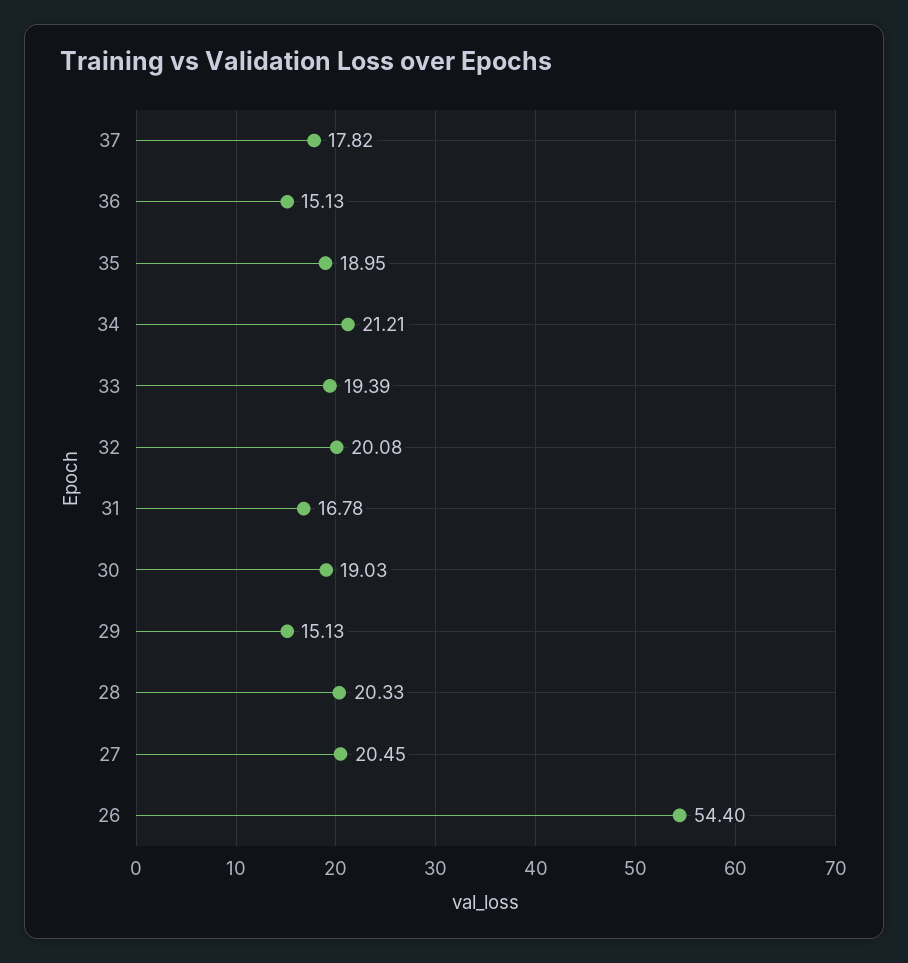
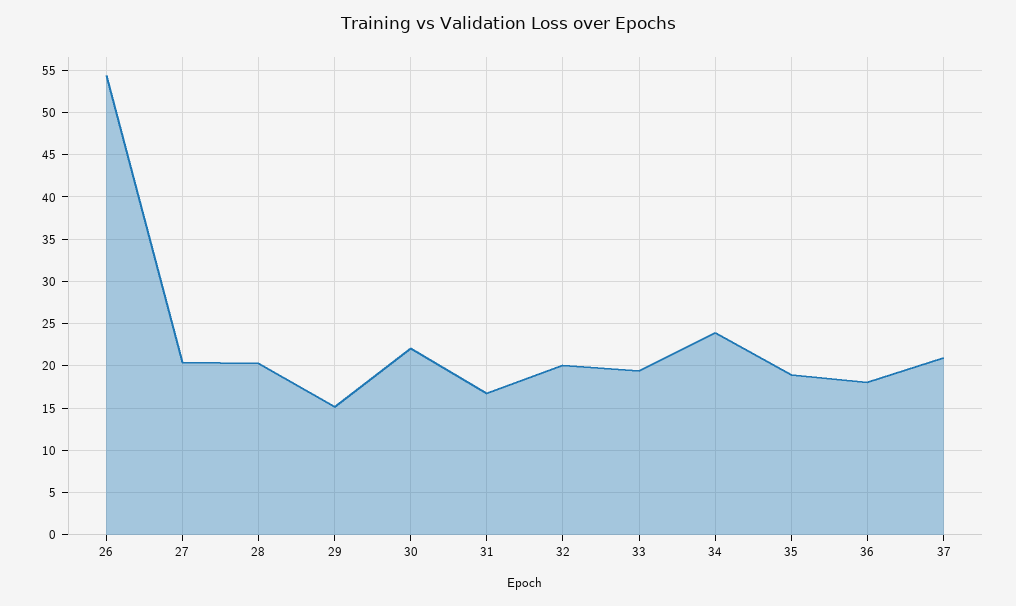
37: 17.82 -> 21
36: 15.13 -> 18
34: 21.21 -> 24
30: 19.03 -> 22

